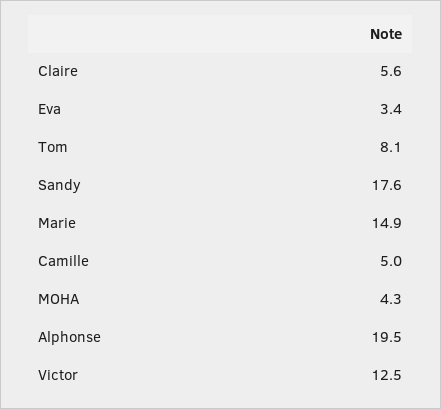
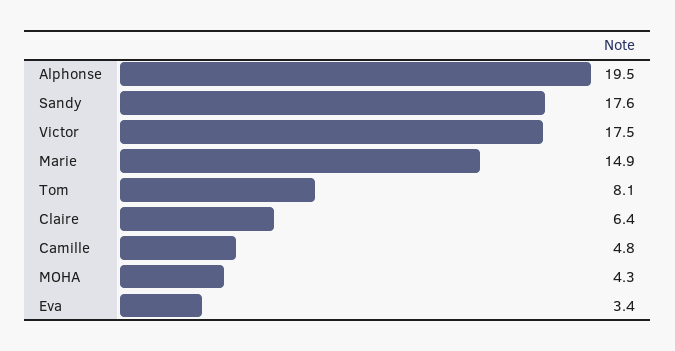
Claire: 5.6 -> 6.4
Camille: 5 -> 4.8
Victor: 12.5 -> 17.5

